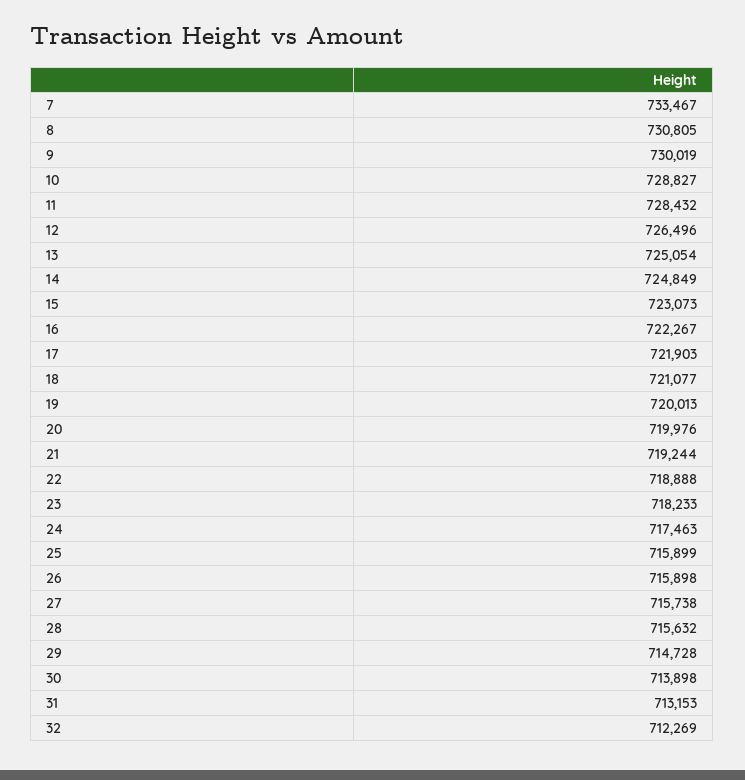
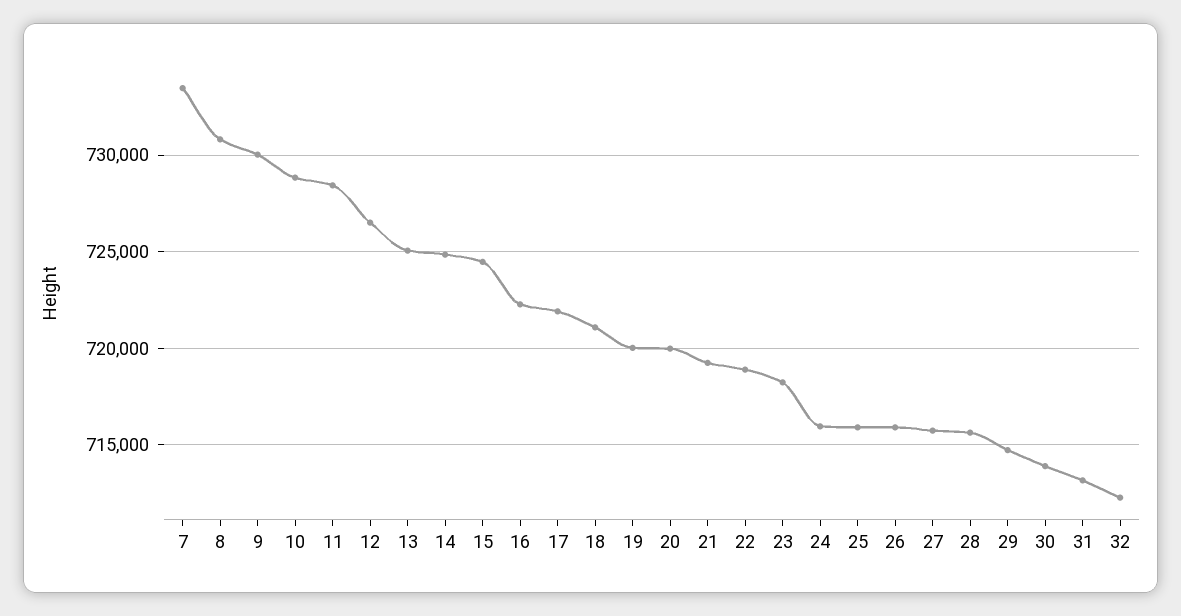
15: 723073 -> 724500
24: 717463 -> 716000

